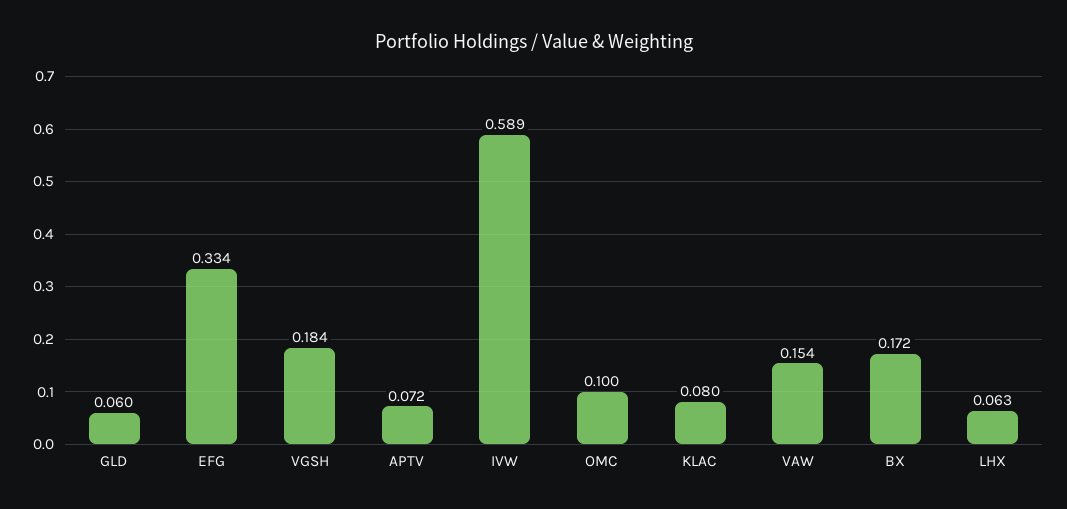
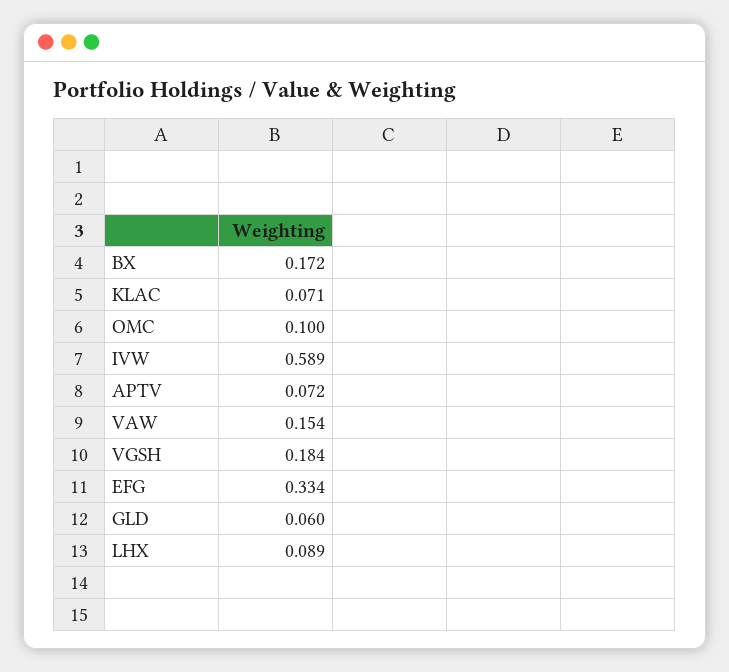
KLAC: 0.08 -> 0.071
LHX: 0.063 -> 0.089

